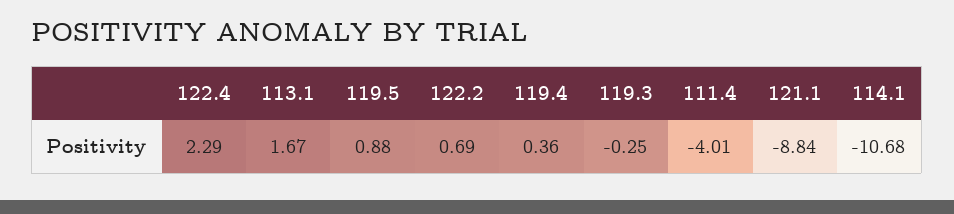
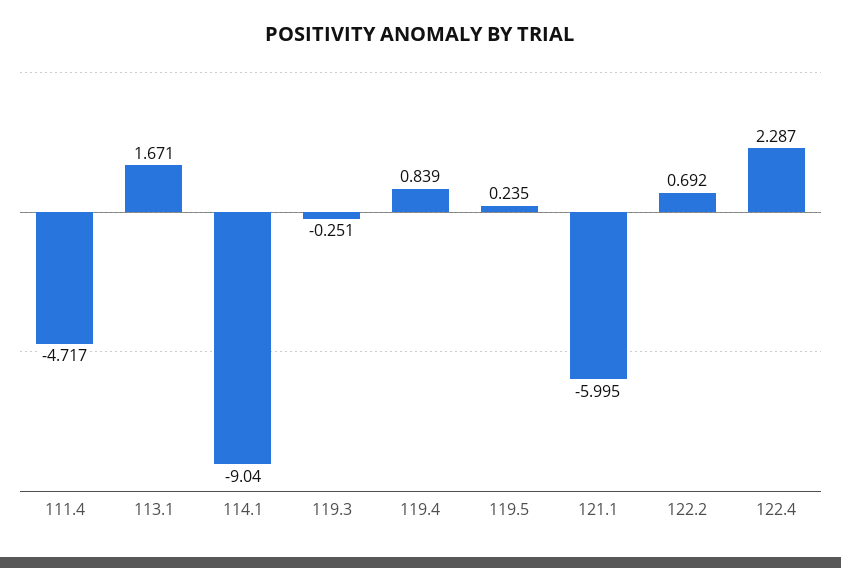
119.5: 0.88 -> 0.235
119.4: 0.36 -> 0.839
111.4: -4.01 -> -4.717
121.1: -8.84 -> -5.995
114.1: -10.68 -> -9.04

